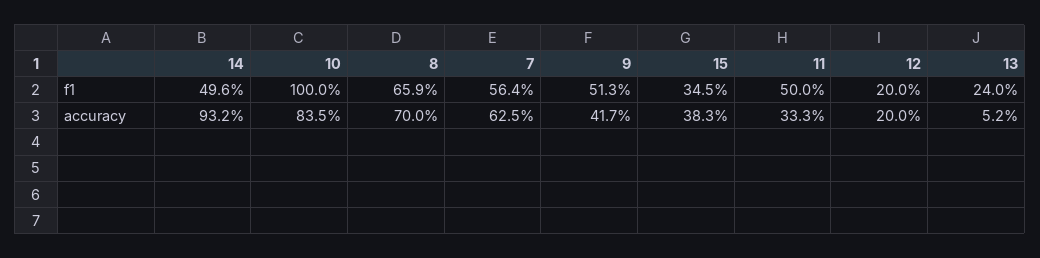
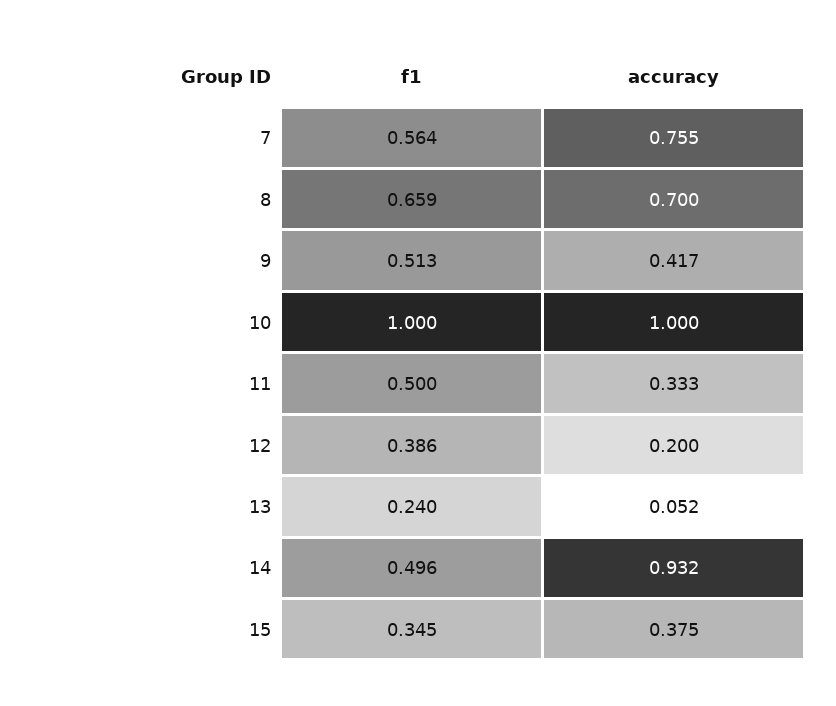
12, f1: 0.2 -> 0.386
10, accuracy: 0.835 -> 1
7, accuracy: 0.625 -> 0.755
15, accuracy: 0.383 -> 0.375

